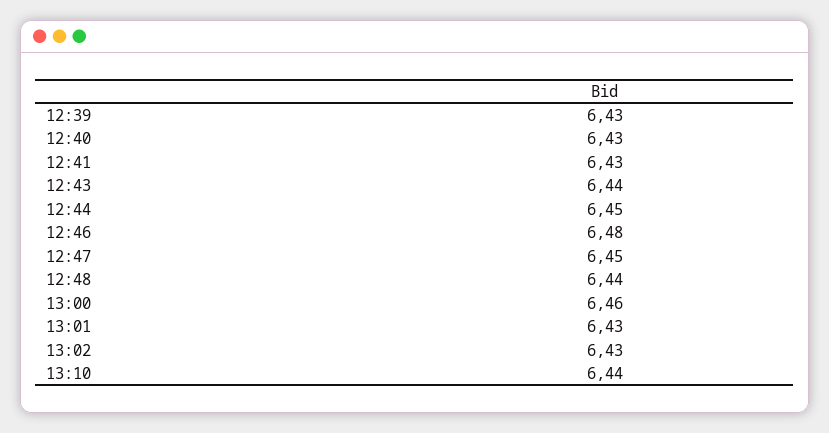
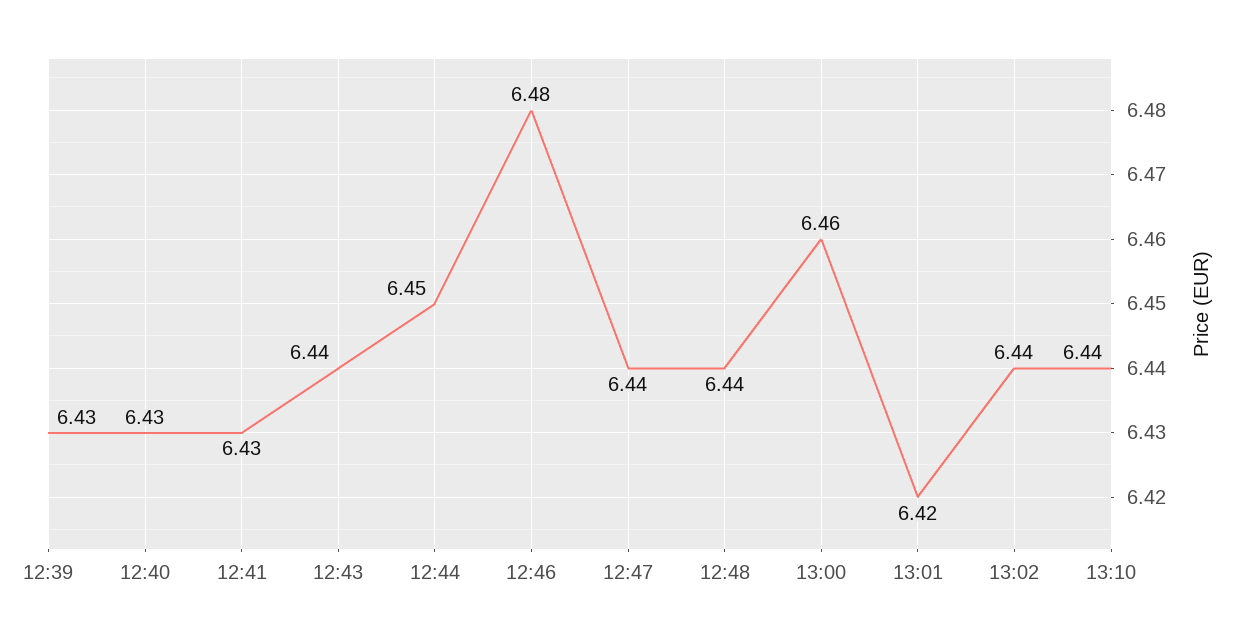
12:47: 6.45 -> 6.44
13:01: 6.43 -> 6.42
13:02: 6.43 -> 6.44

